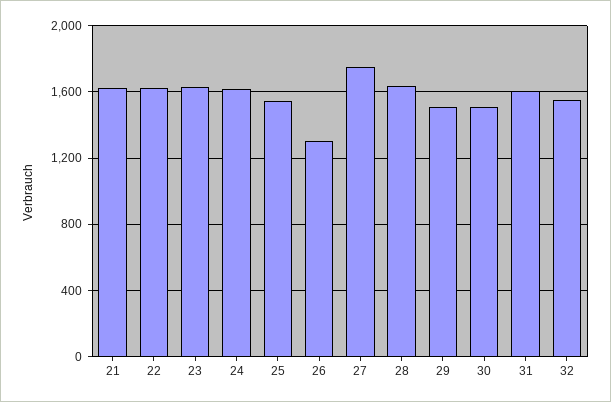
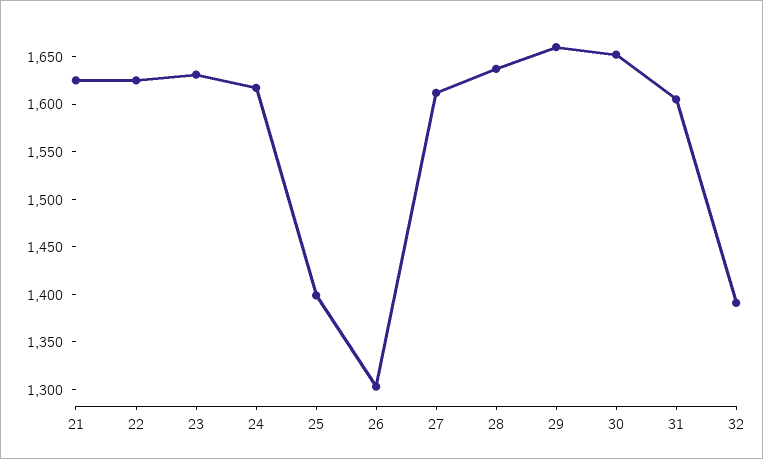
25: 1550 -> 1400
27: 1750 -> 1610
29: 1500 -> 1660
30: 1500 -> 1650
32: 1550 -> 1390

